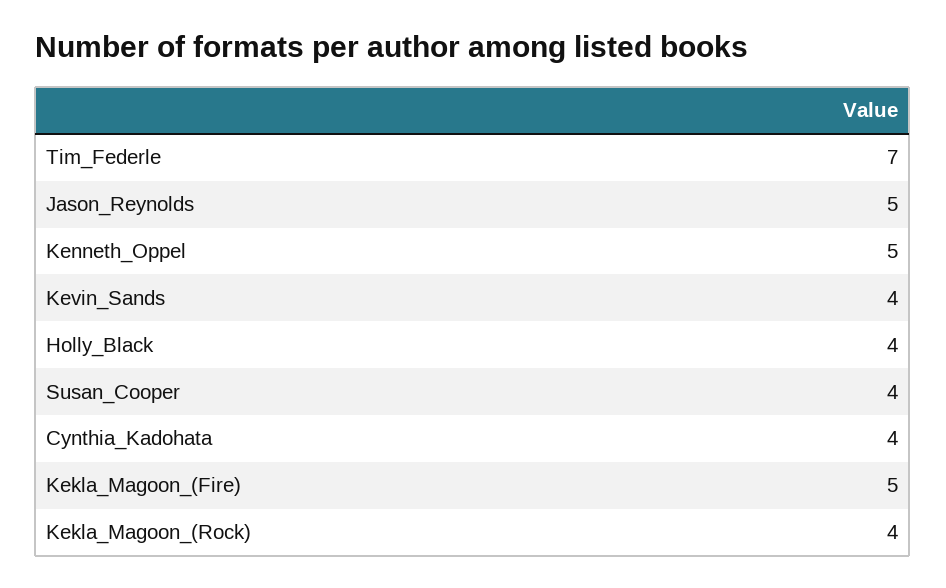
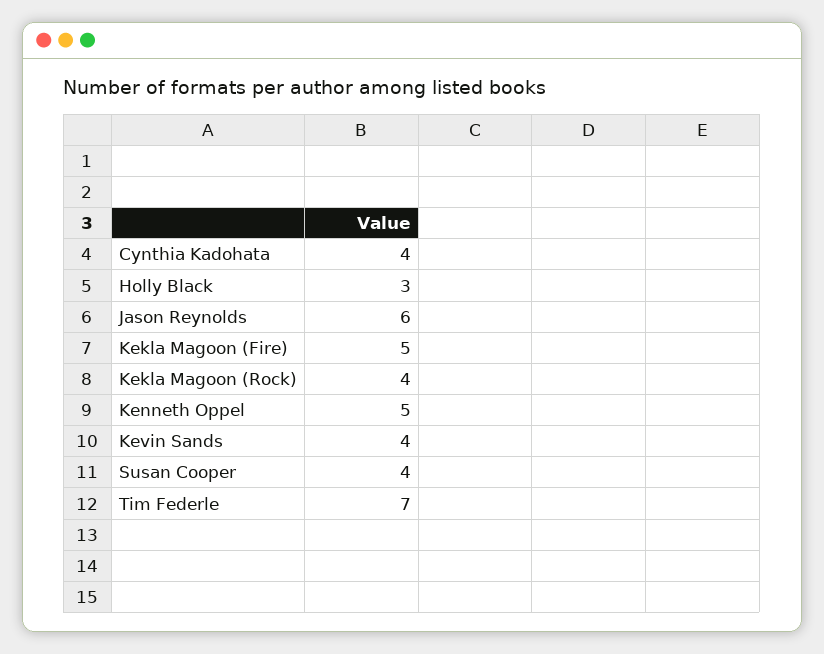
Jason_Reynolds: 5 -> 6
Holly_Black: 4 -> 3

